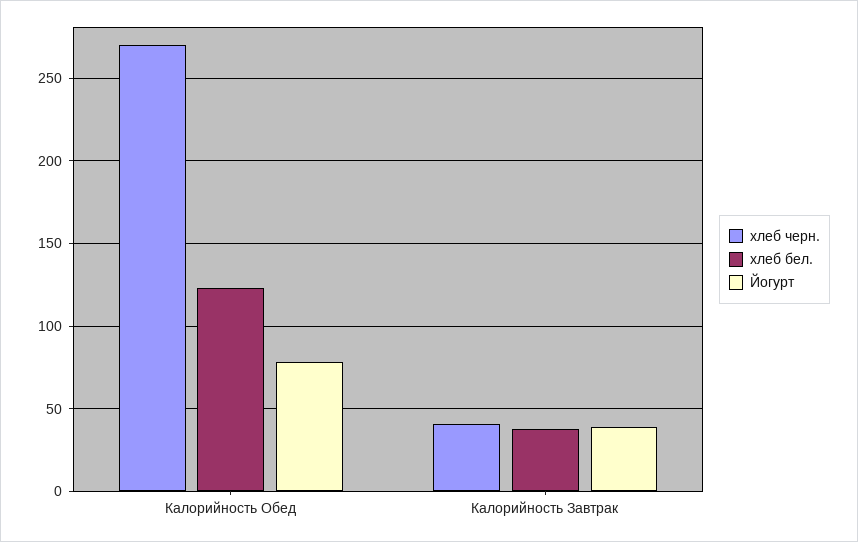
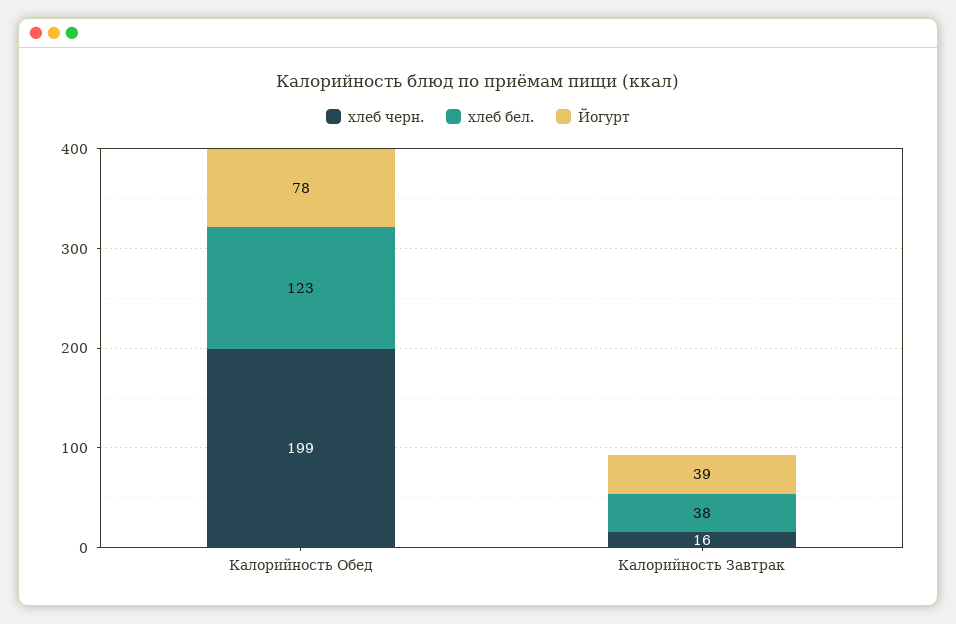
хлеб черн., Калорийность Обед: 270 -> 199
хлеб черн., Калорийность Завтрак: 40 -> 16

